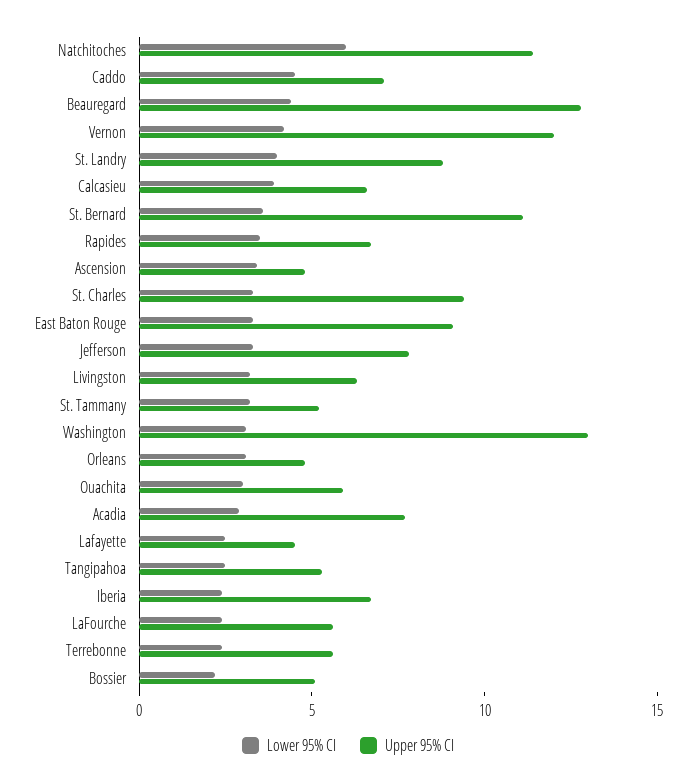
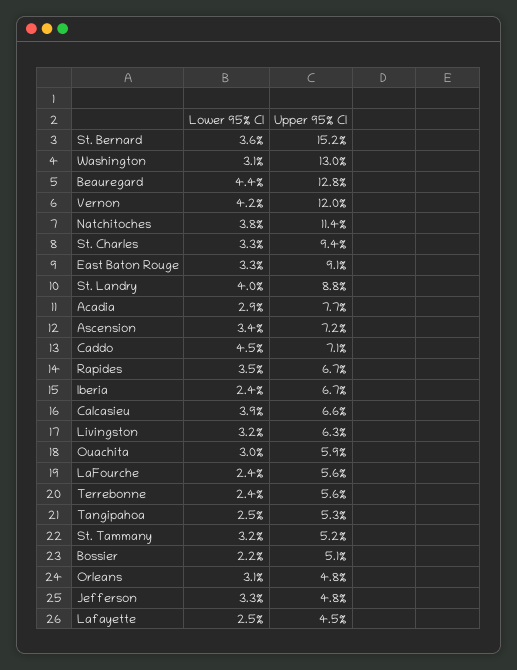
Lower 95% CI, Natchitoches: 6 -> 3.8
Upper 95% CI, St. Bernard: 11 -> 15.2
Upper 95% CI, Ascension: 5 -> 7.2
Upper 95% CI, Jefferson: 8 -> 4.8

